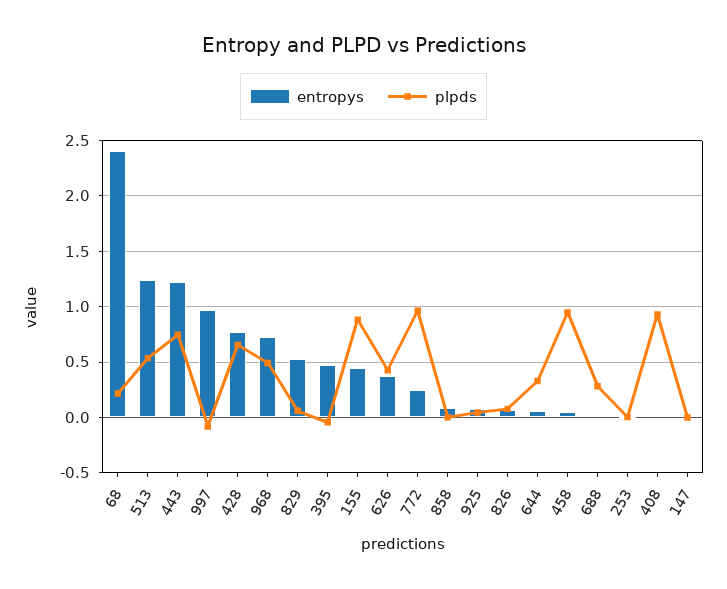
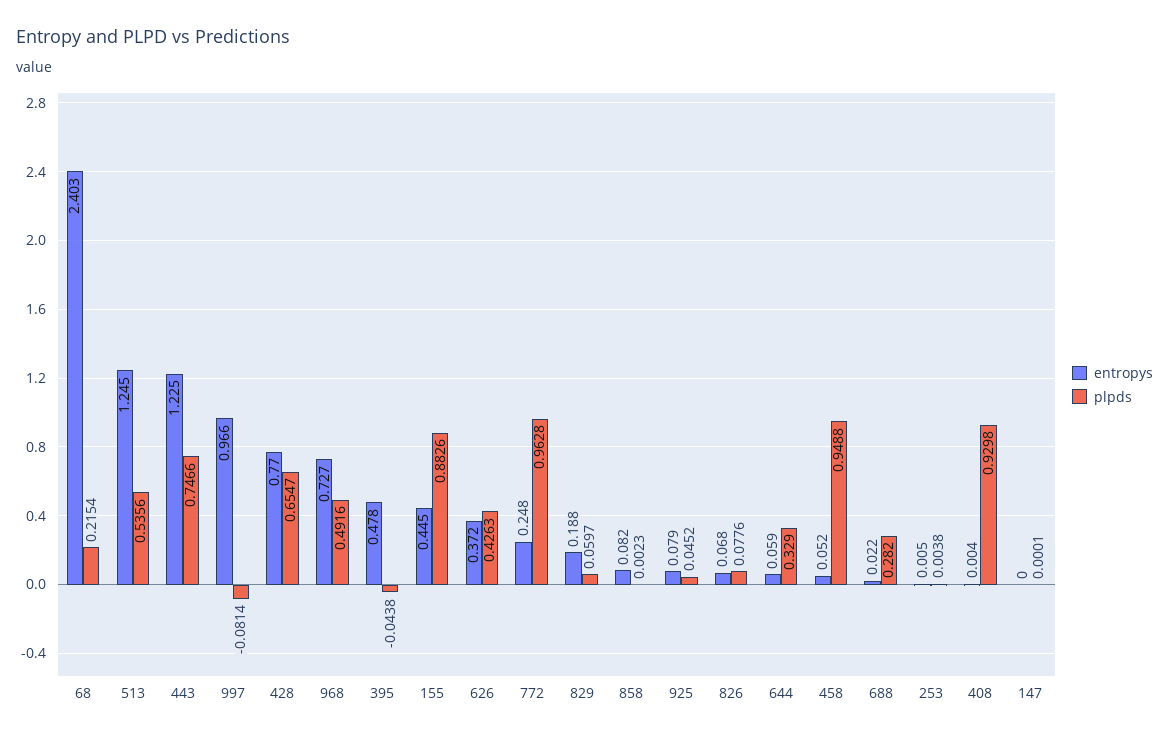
entropys, 829: 0.5 -> 0.188

